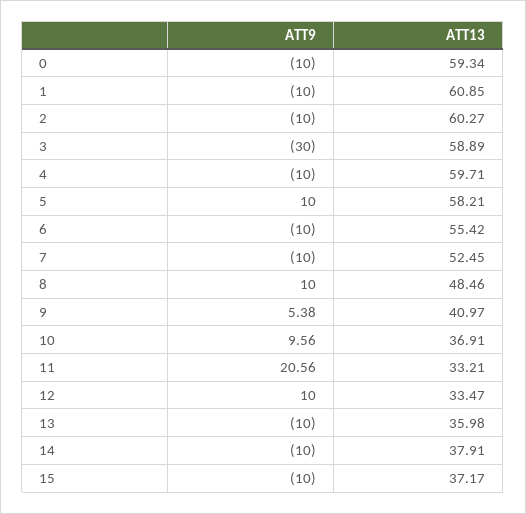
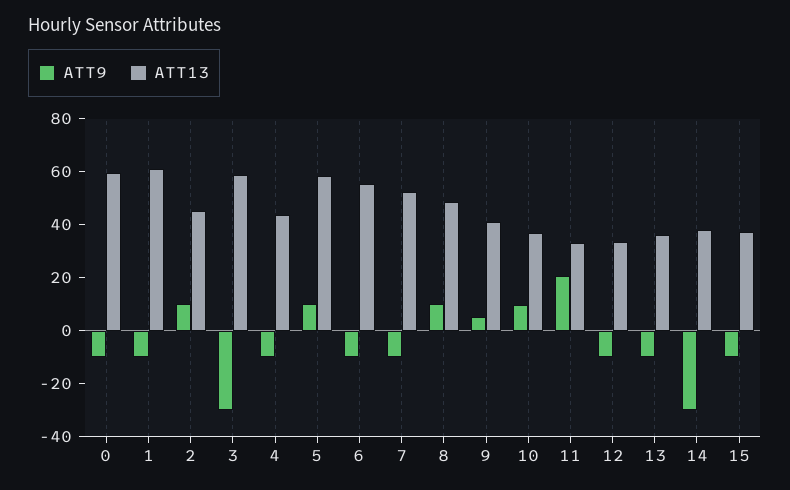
ATT9, 2: -10 -> 10
ATT13, 2: 60.27 -> 45
ATT13, 4: 59.71 -> 45
ATT9, 12: 10 -> -10
ATT9, 14: -10 -> -30

